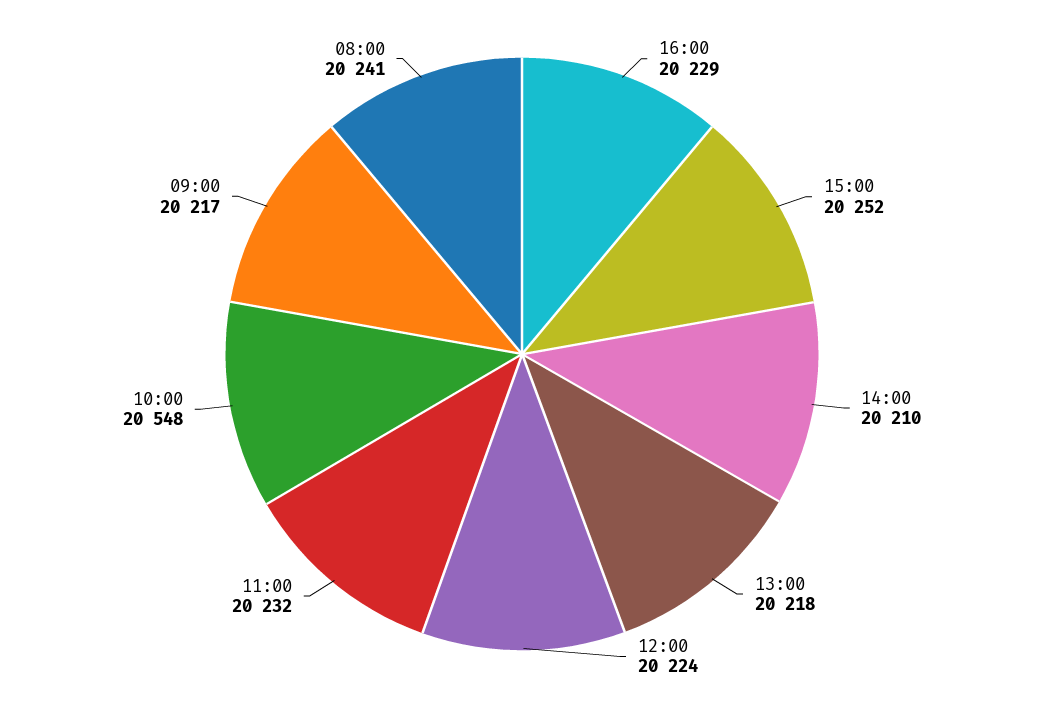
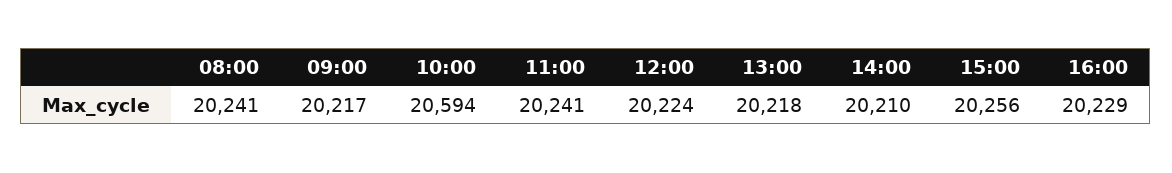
15:00: 20252 -> 20256
11:00: 20232 -> 20241
10:00: 20548 -> 20594

